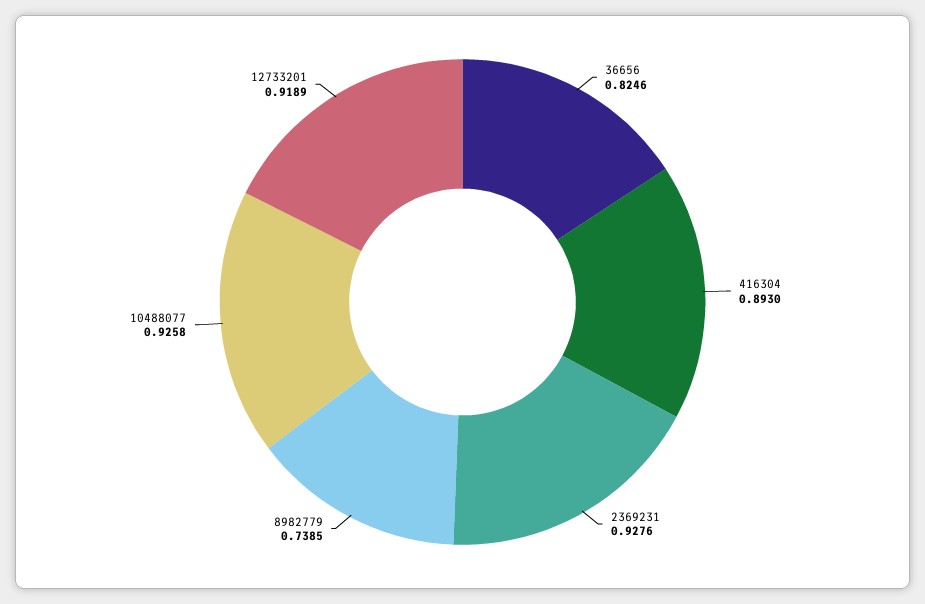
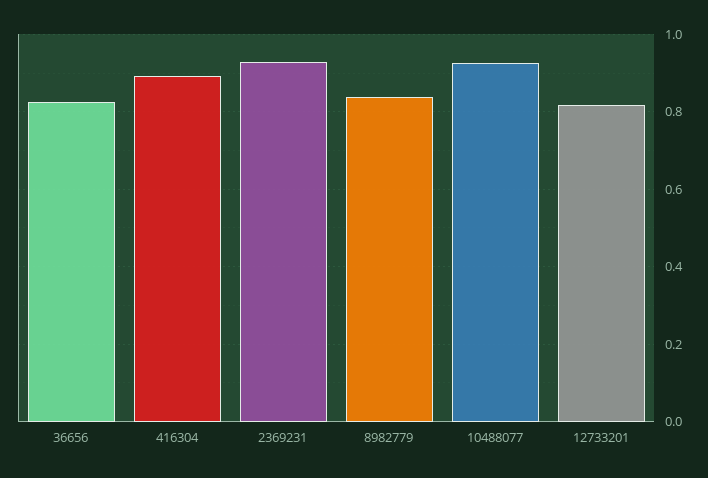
8982779: 0.7385 -> 0.84
12733201: 0.9189 -> 0.82

